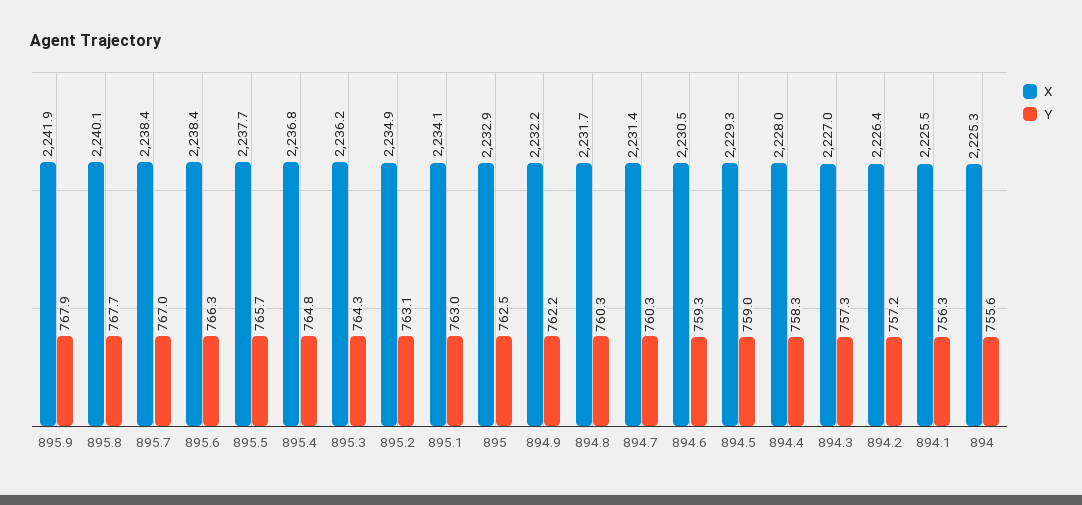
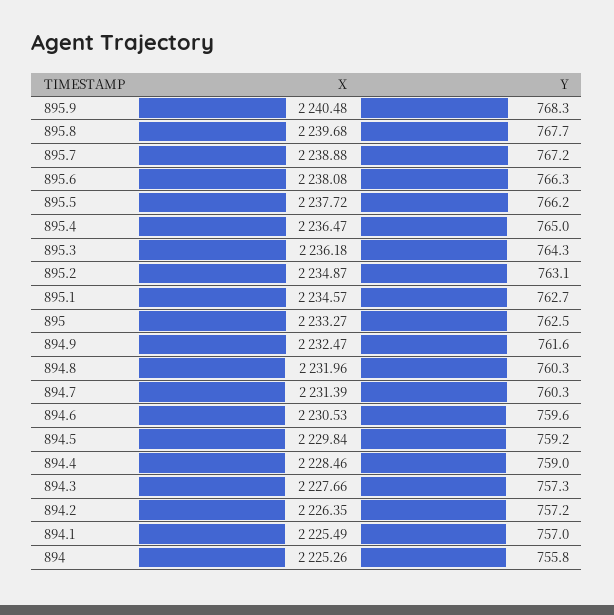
X, 895.9: 2241.9 -> 2240.48
Y, 895.9: 767.9 -> 768.3
X, 895.8: 2240.1 -> 2239.68
X, 895.7: 2238.4 -> 2238.88
Y, 895.7: 767 -> 767.2
X, 895.6: 2238.4 -> 2238.08
Y, 895.5: 765.7 -> 766.2
X, 895.4: 2236.8 -> 2236.47
Y, 895.4: 764.8 -> 765
X, 895.1: 2234.1 -> 2234.57
Y, 895.1: 763 -> 762.7
X, 895: 2232.9 -> 2233.27
X, 894.9: 2232.2 -> 2232.47
Y, 894.9: 762.2 -> 761.6
X, 894.8: 2231.7 -> 2231.96
Y, 894.6: 759.3 -> 759.6
X, 894.5: 2229.3 -> 2229.84
Y, 894.5: 759 -> 759.2
X, 894.4: 2228 -> 2228.46
Y, 894.4: 758.3 -> 759
X, 894.3: 2227 -> 2227.66
Y, 894.1: 756.3 -> 757
Y, 894: 755.6 -> 755.8

